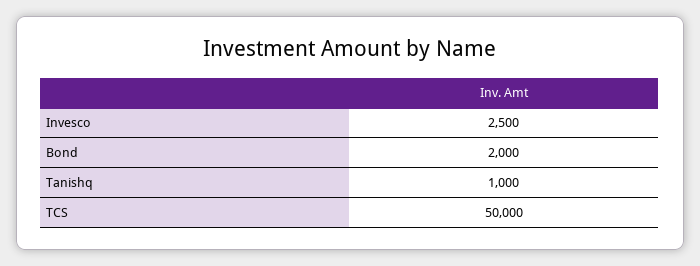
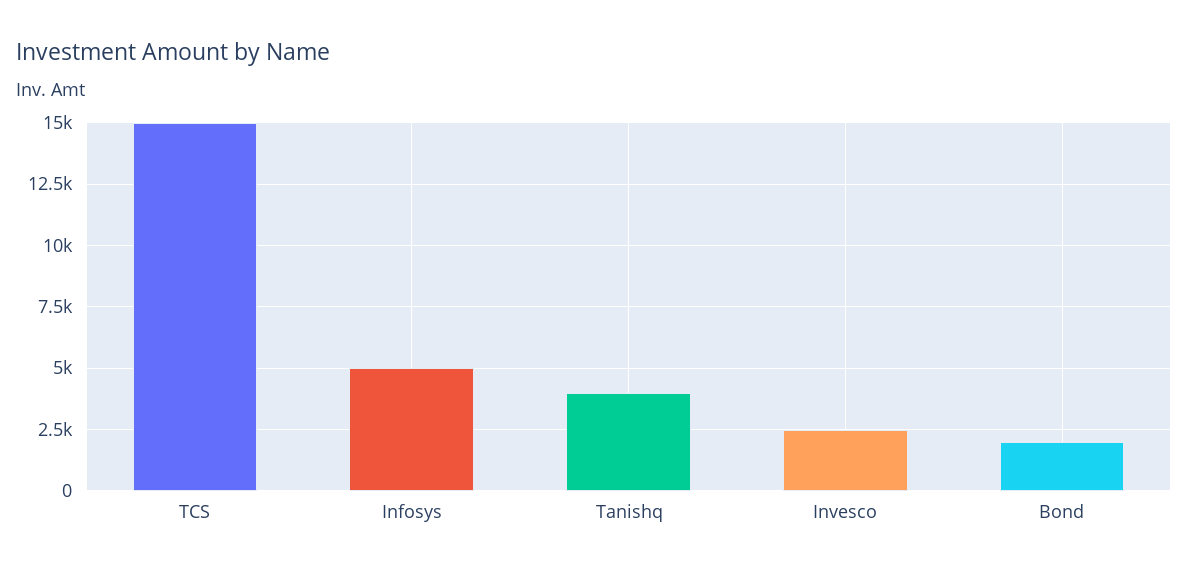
Tanishq: 1000 -> 4000
TCS: 50000 -> 15000
Infosys: none -> 5000

